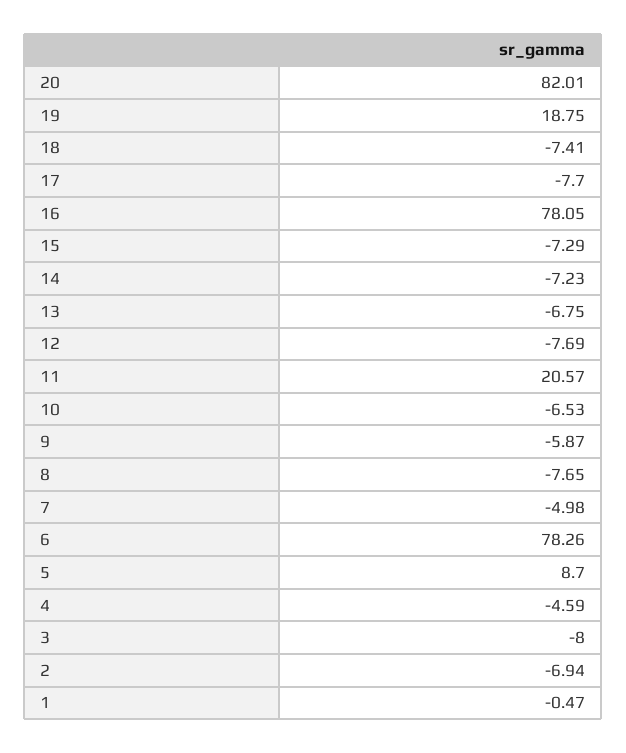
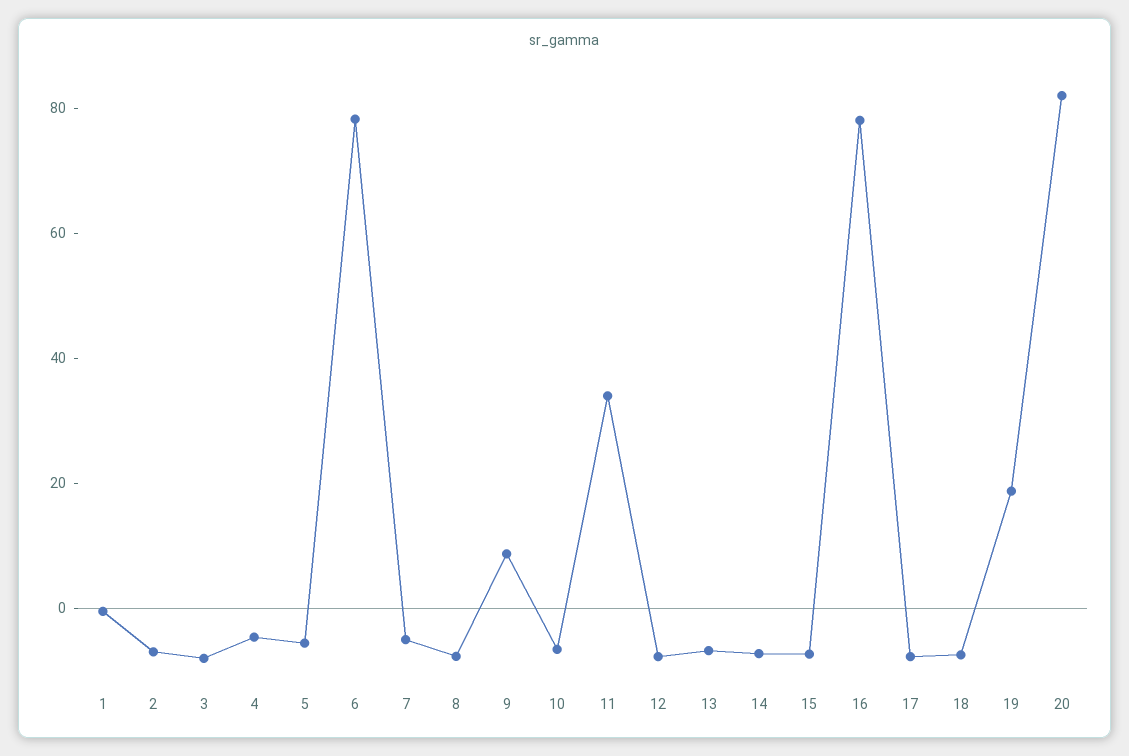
11: 20.57 -> 35
9: -5.87 -> 10
5: 8.7 -> -5

